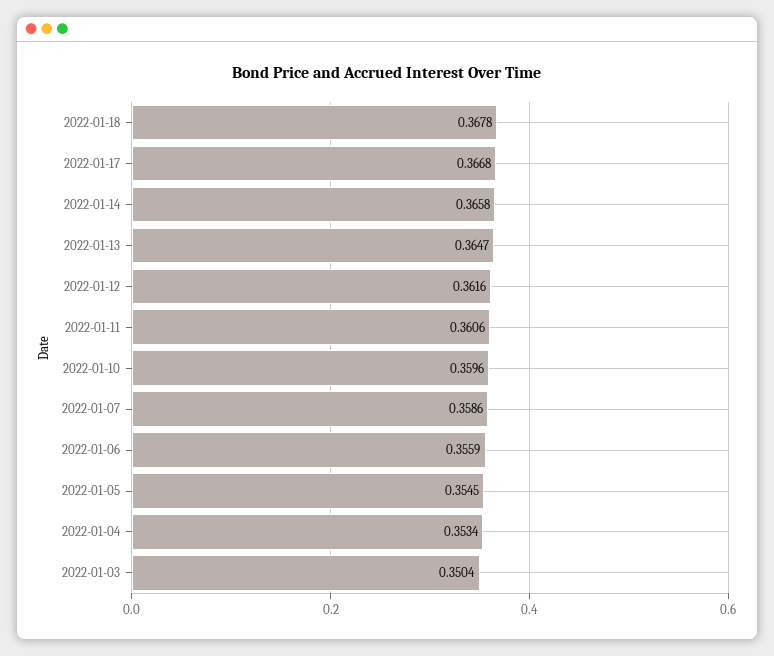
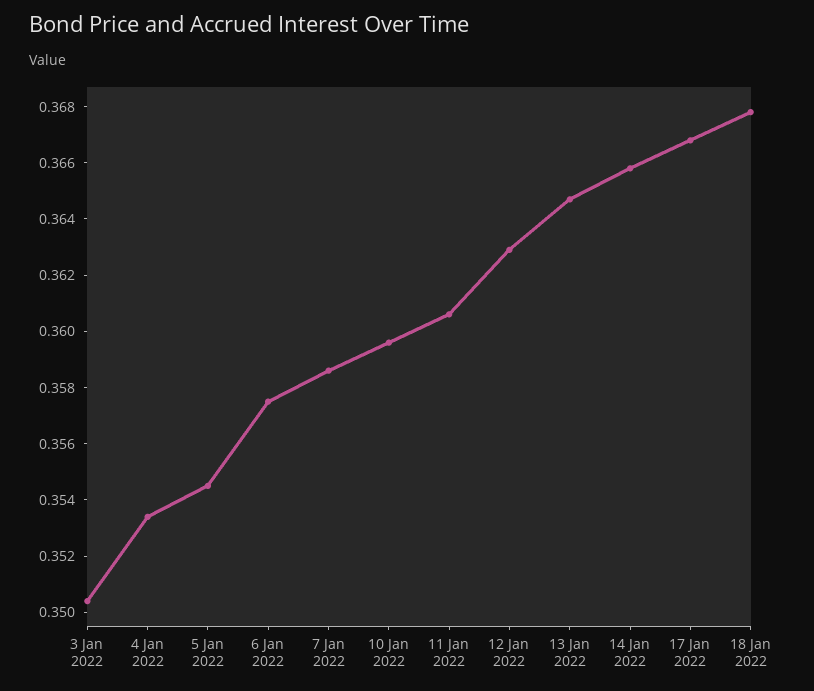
2022-01-12: 0.3616 -> 0.363
2022-01-06: 0.3559 -> 0.3575

